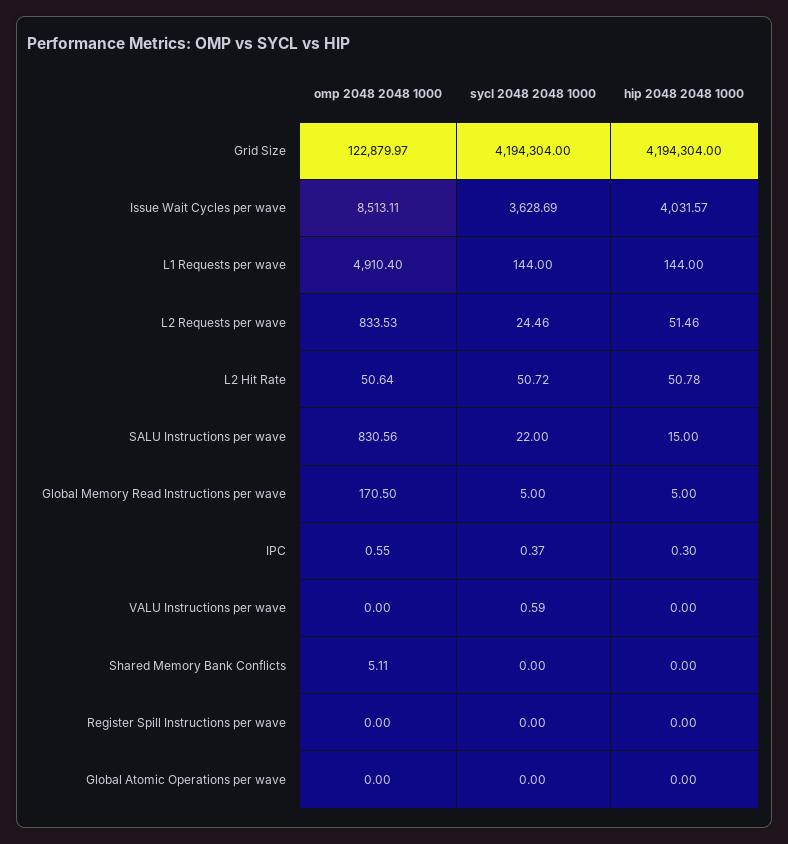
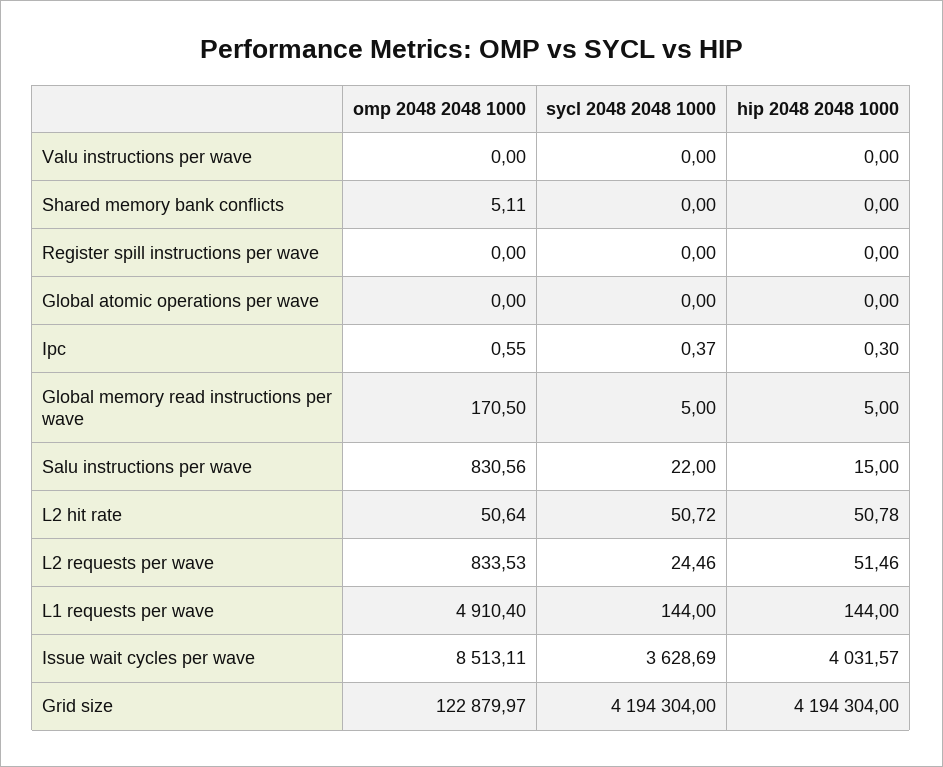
sycl 2048 2048 1000, VALU Instructions per wave: 0.59 -> 0

